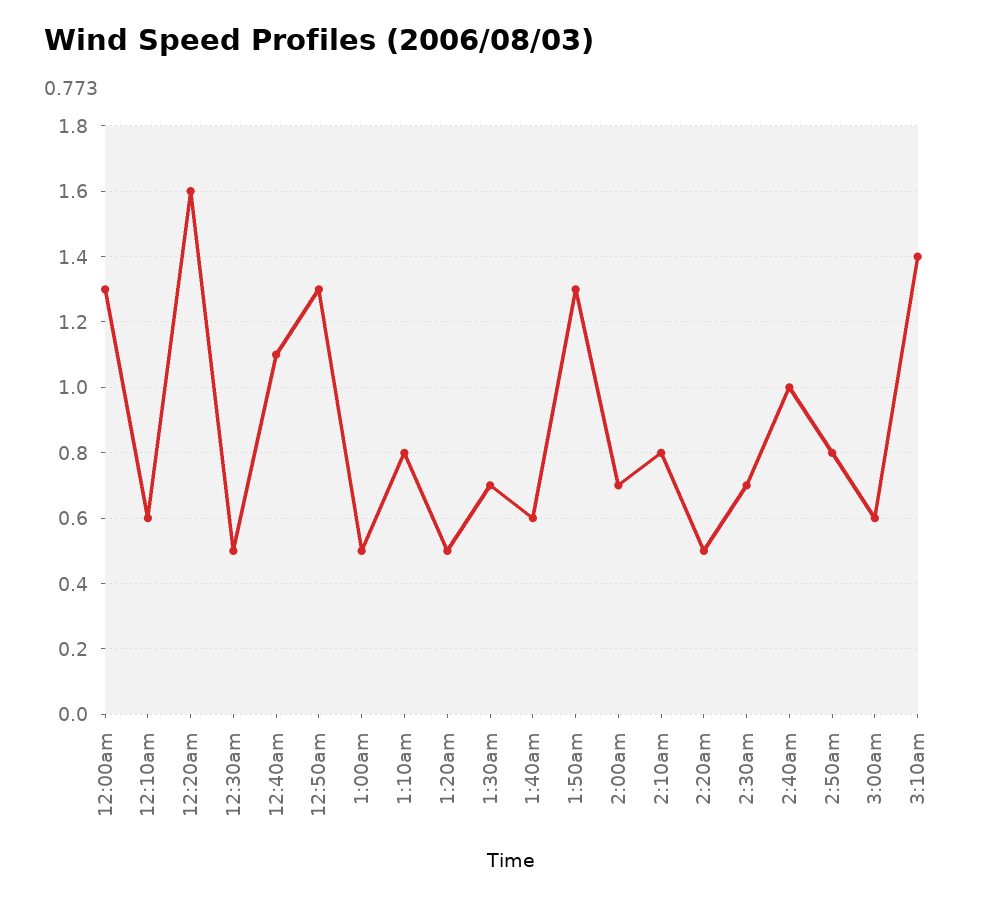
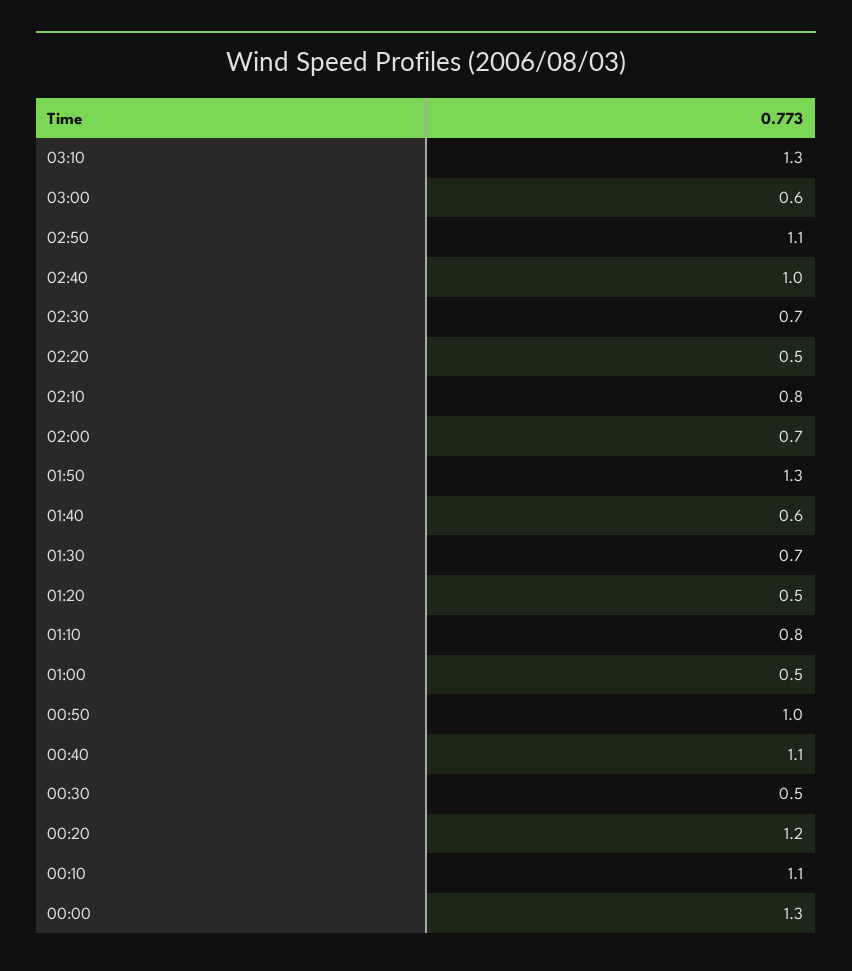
12:10am: 0.6 -> 1.1
12:20am: 1.6 -> 1.2
12:50am: 1.3 -> 1
2:50am: 0.8 -> 1.1
3:10am: 1.4 -> 1.3

